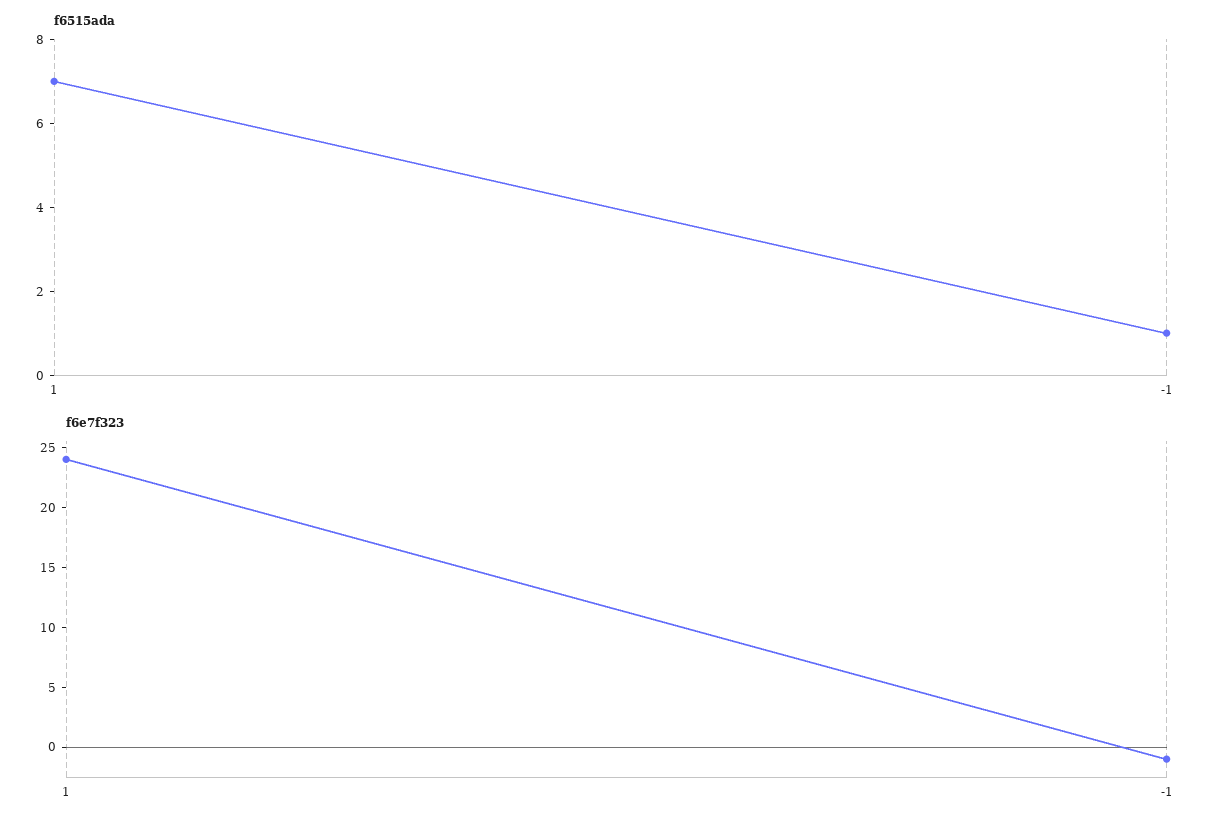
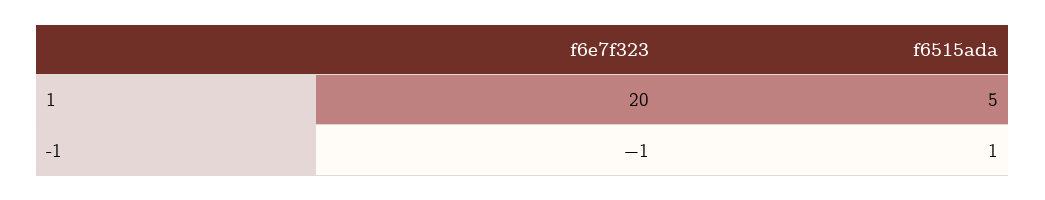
f6515ada, 1: 7 -> 5
f6e7f323, 1: 24 -> 20

